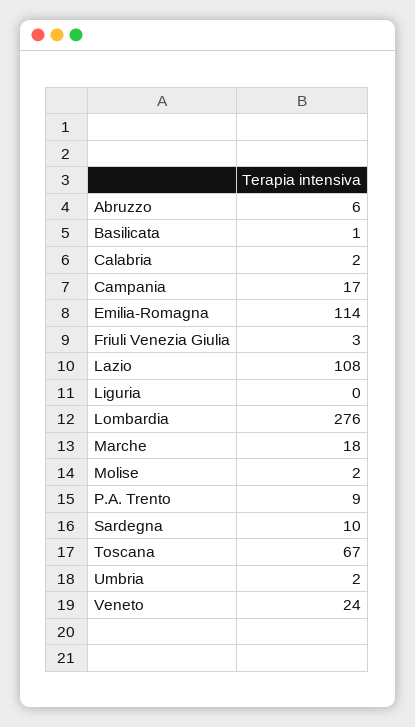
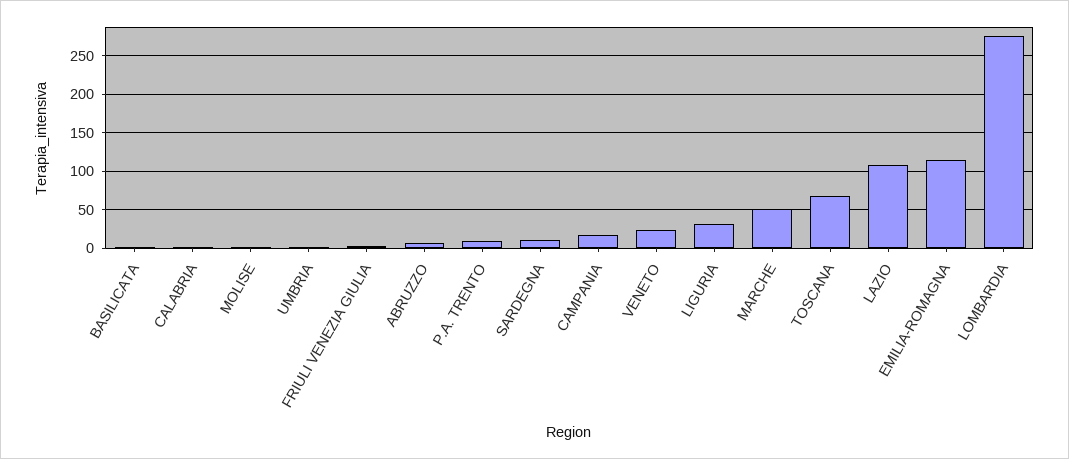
Liguria: 0 -> 30
Marche: 18 -> 50

